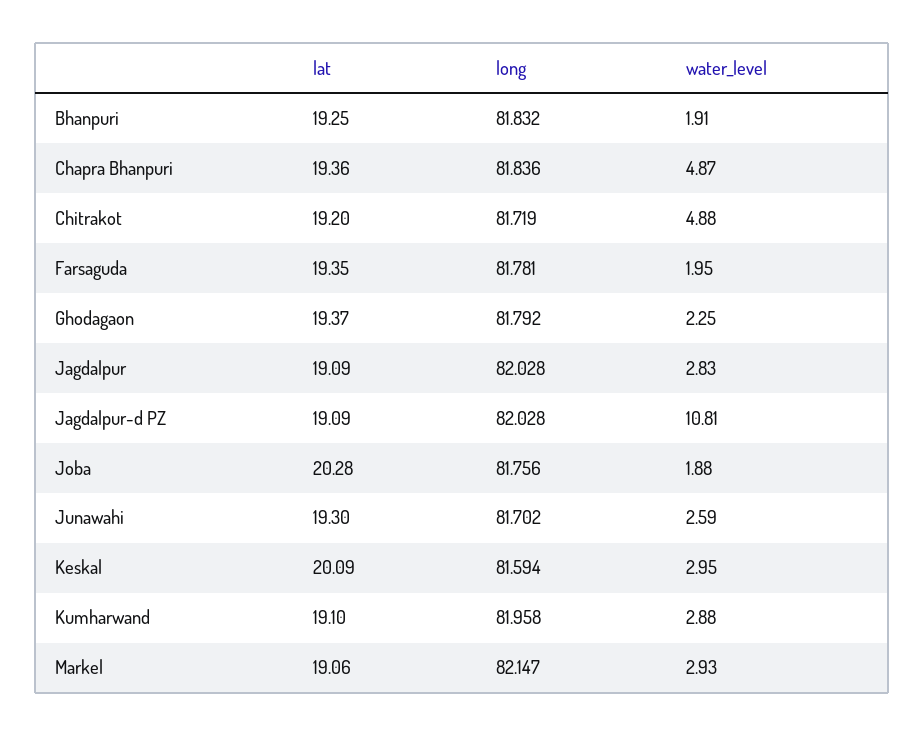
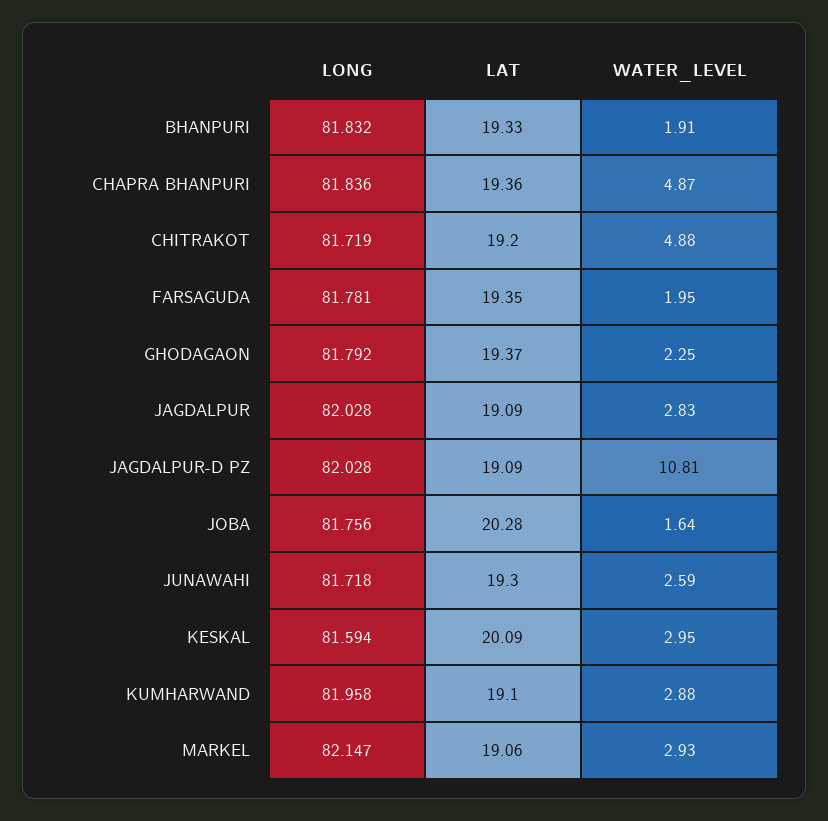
lat, Bhanpuri: 19.25 -> 19.33
water_level, Joba: 1.88 -> 1.64
long, Junawahi: 81.702 -> 81.718

